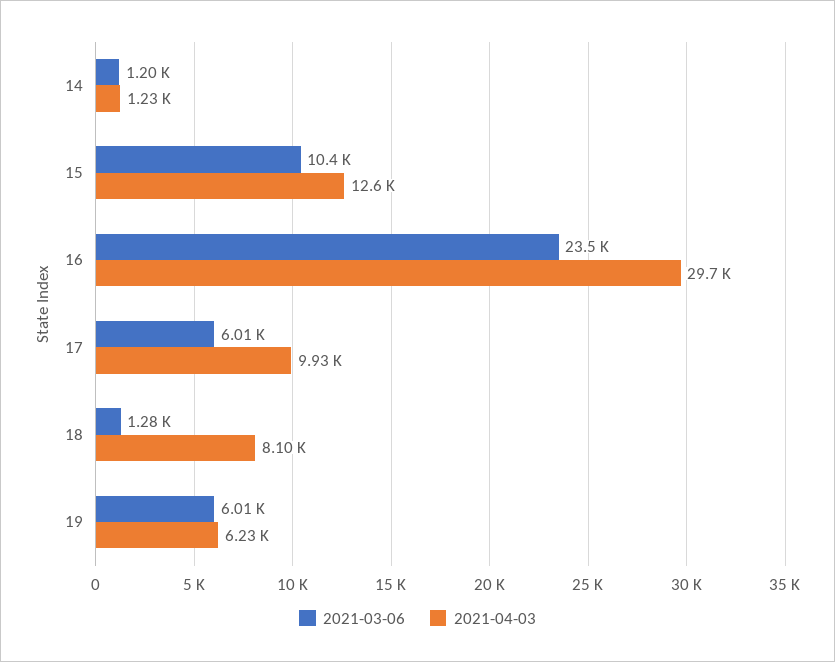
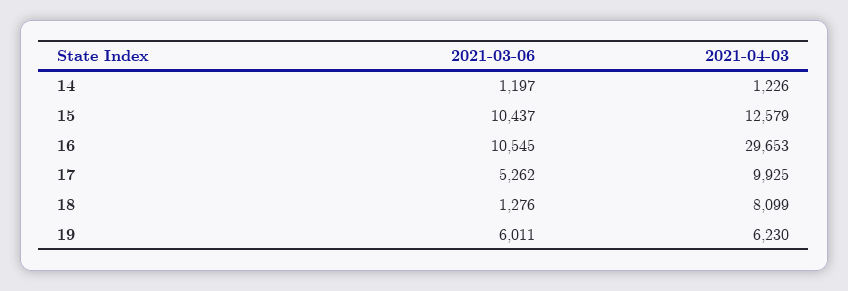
2021-03-06, 16: 23500 -> 10545
2021-03-06, 17: 6010 -> 5262

